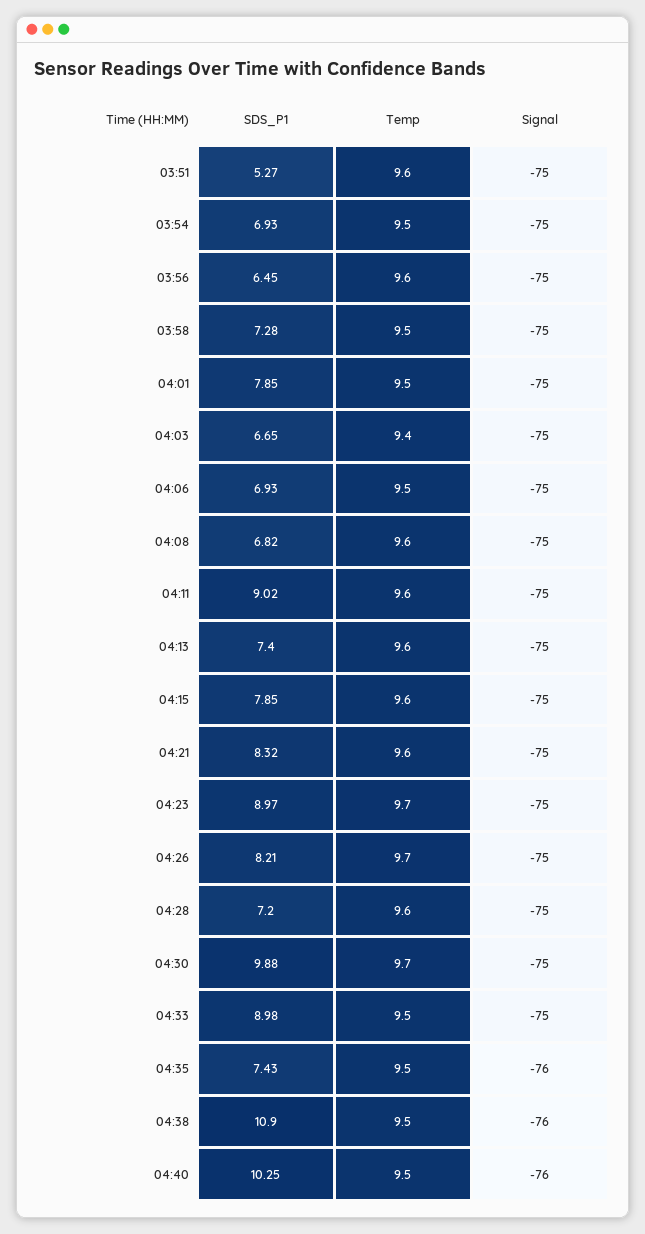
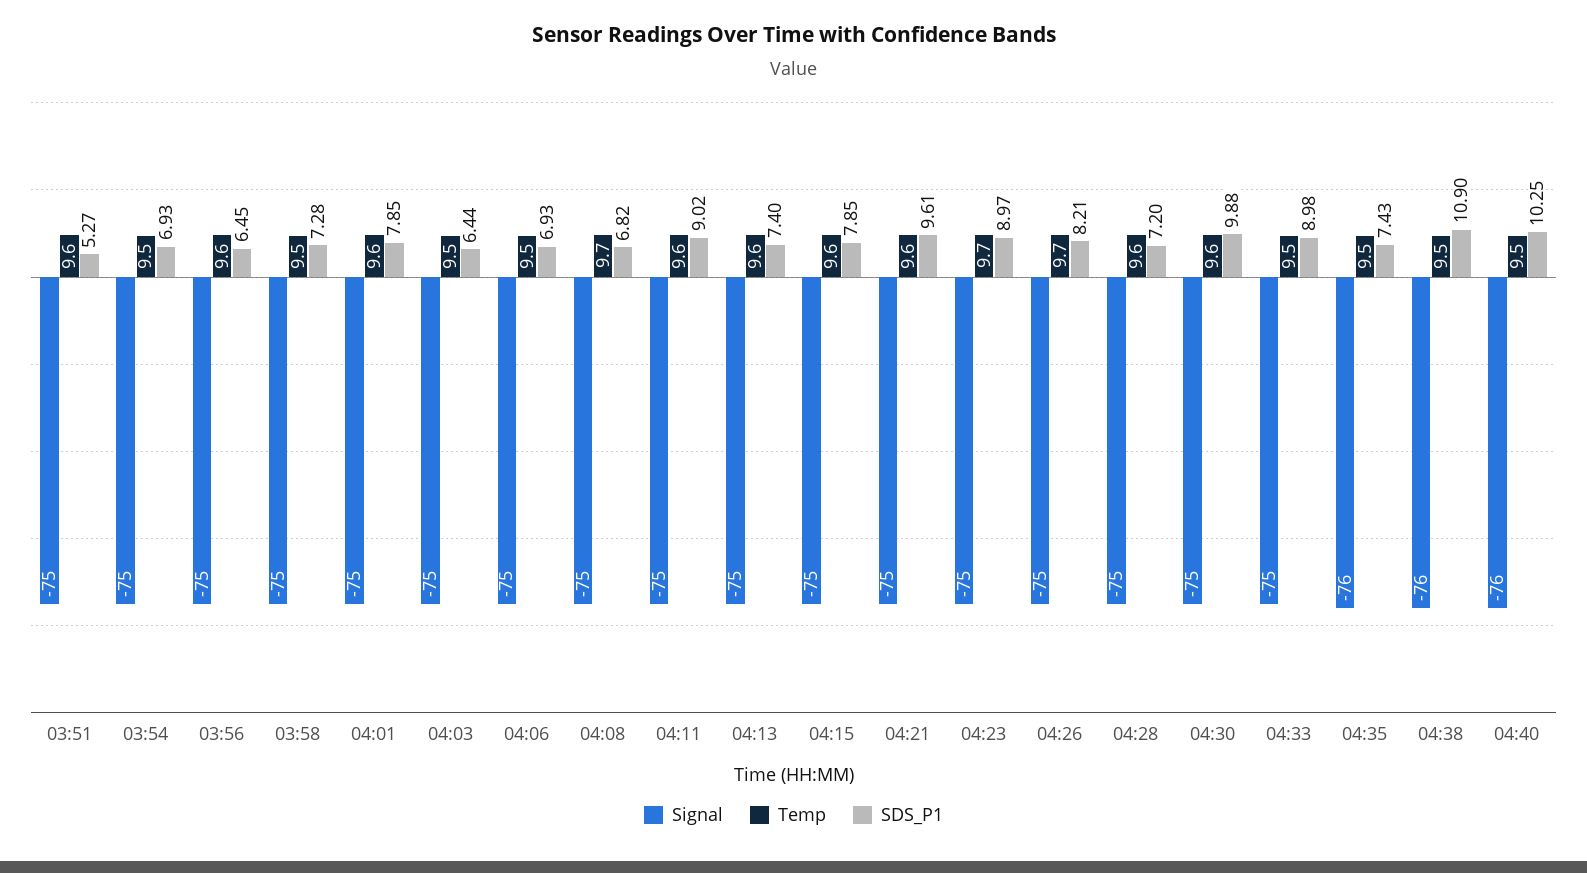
Temp, 04:01: 9.5 -> 9.6
SDS_P1, 04:03: 6.65 -> 6.44
Temp, 04:03: 9.4 -> 9.5
Temp, 04:08: 9.6 -> 9.7
SDS_P1, 04:21: 8.32 -> 9.61
Temp, 04:30: 9.7 -> 9.6

